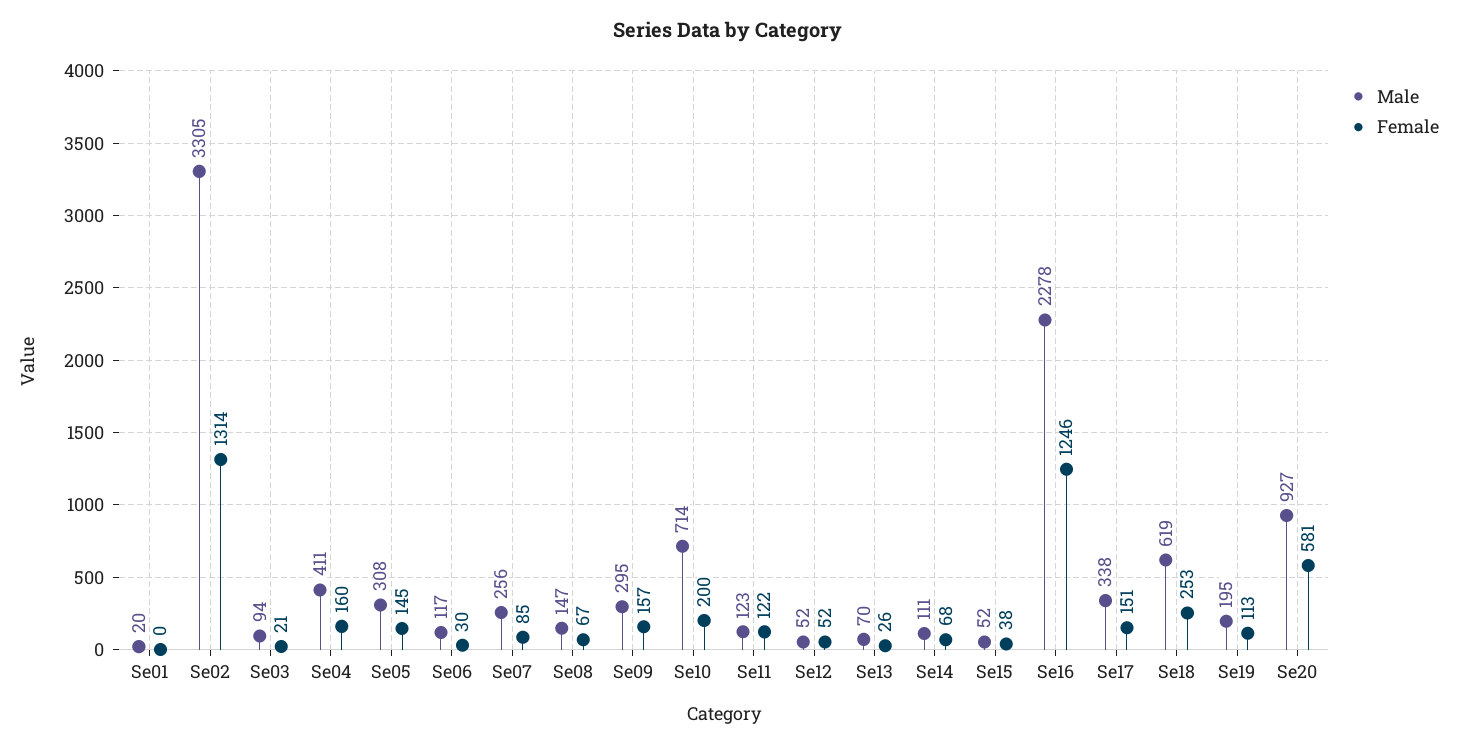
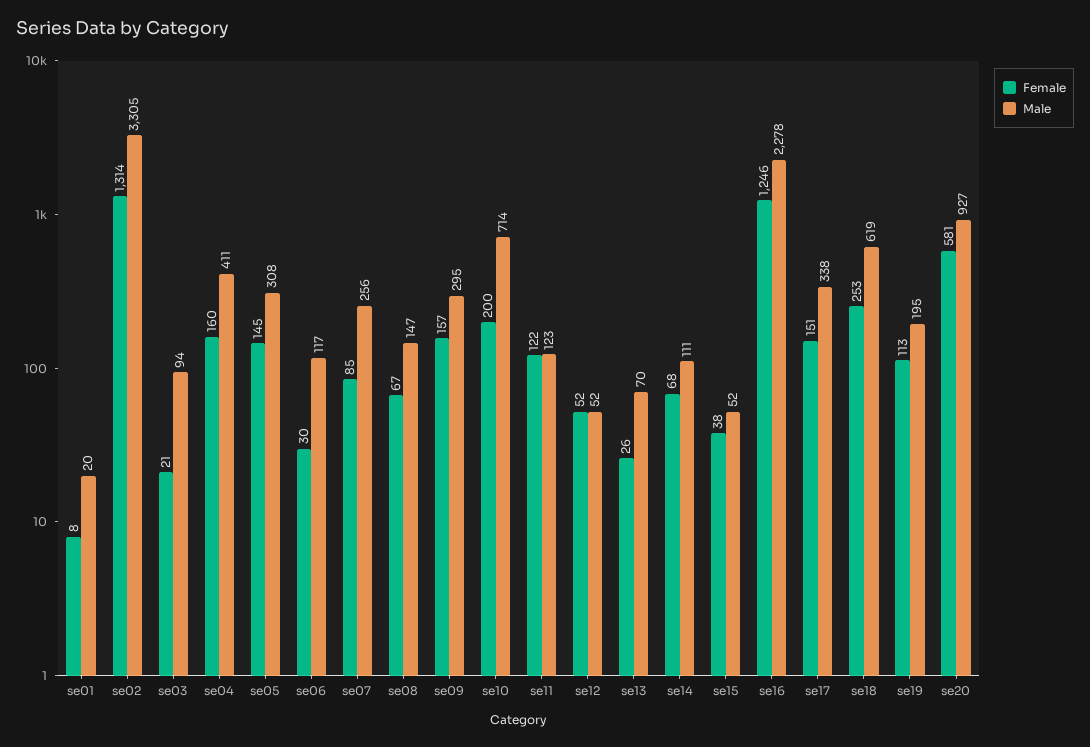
Female, Se01: 0 -> 8

